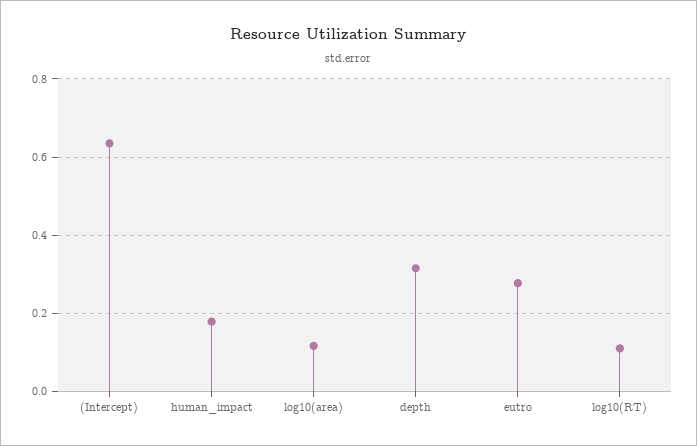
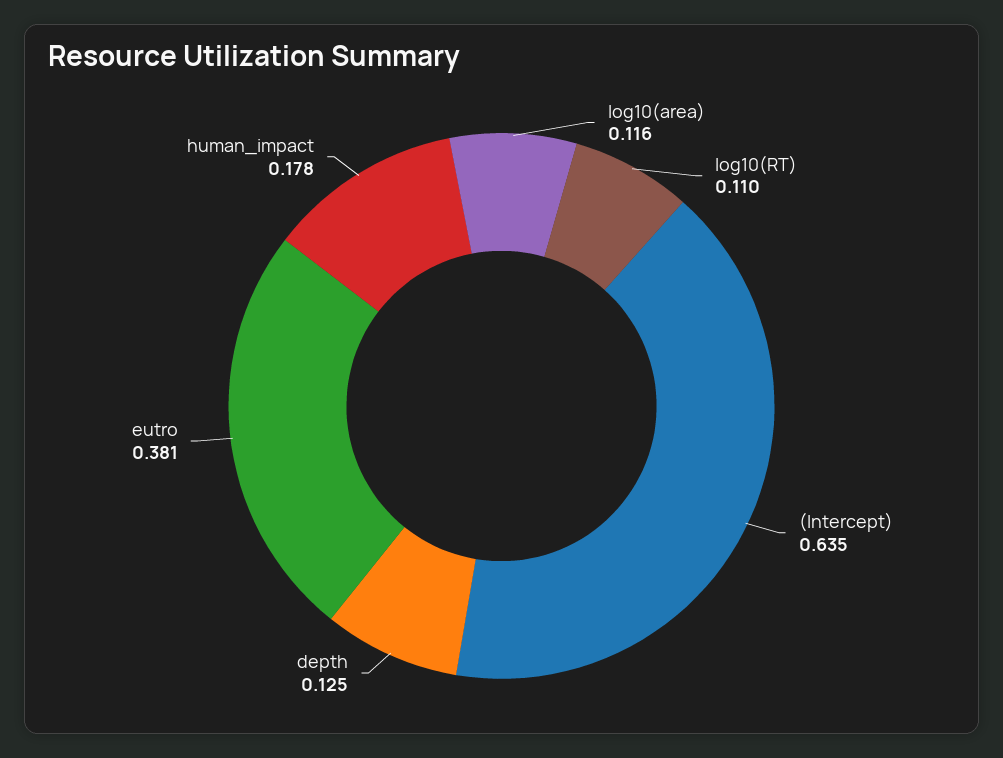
depth: 0.32 -> 0.125
eutro: 0.28 -> 0.381

